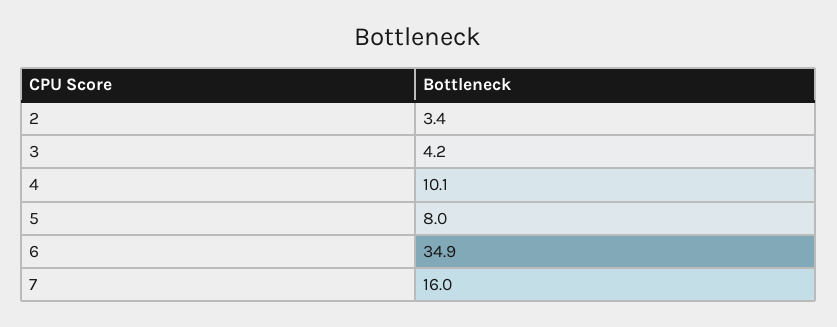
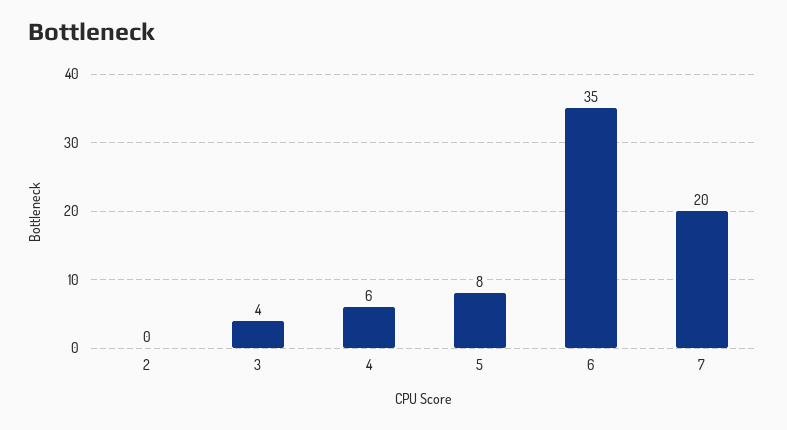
2: 3.4 -> 0
4: 10.1 -> 6
7: 16 -> 20

